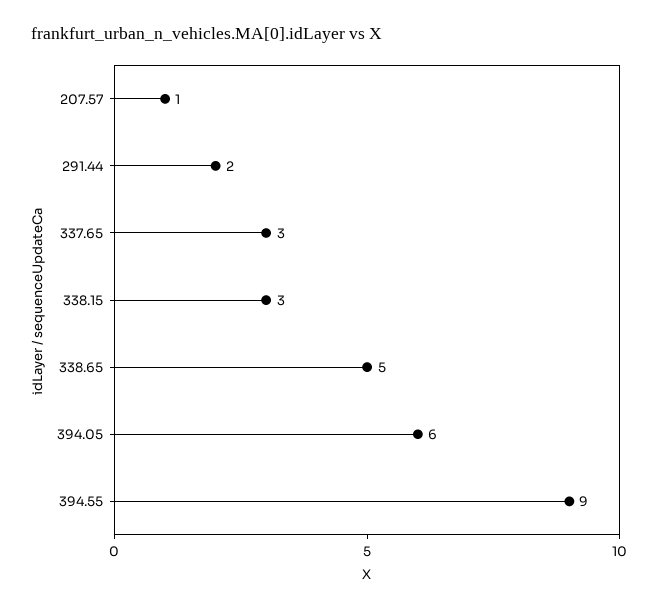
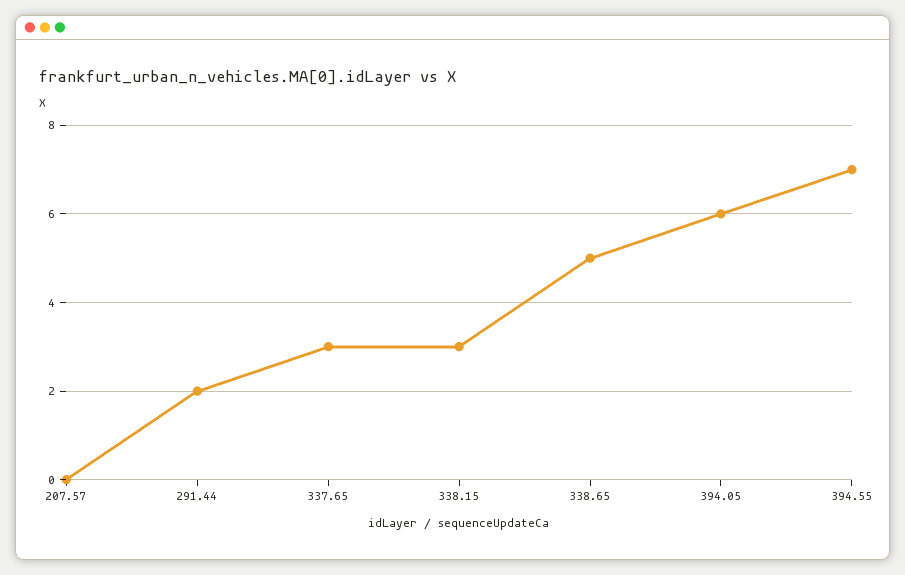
207.57: 1 -> 0
394.55: 9 -> 7

